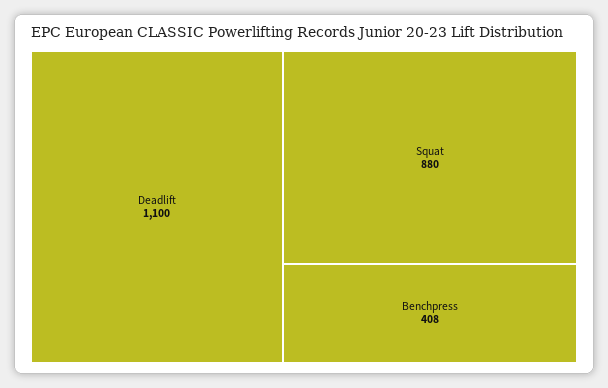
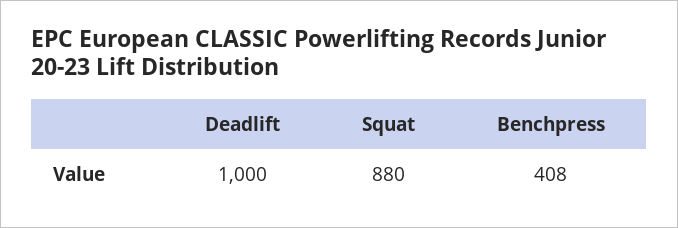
Deadlift: 1100 -> 1000

